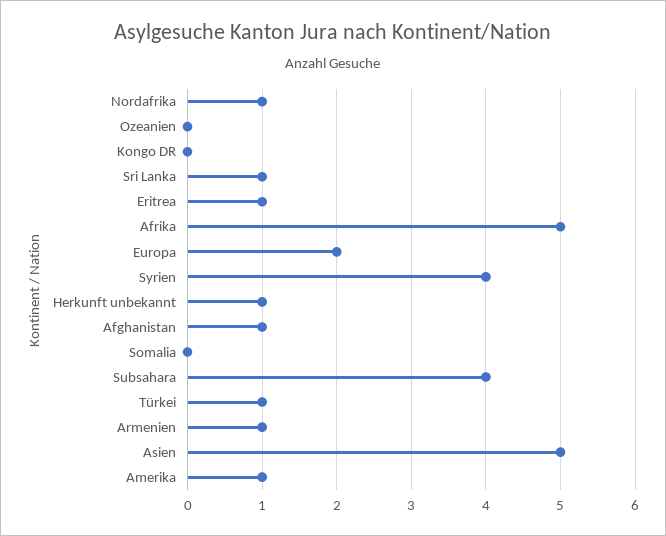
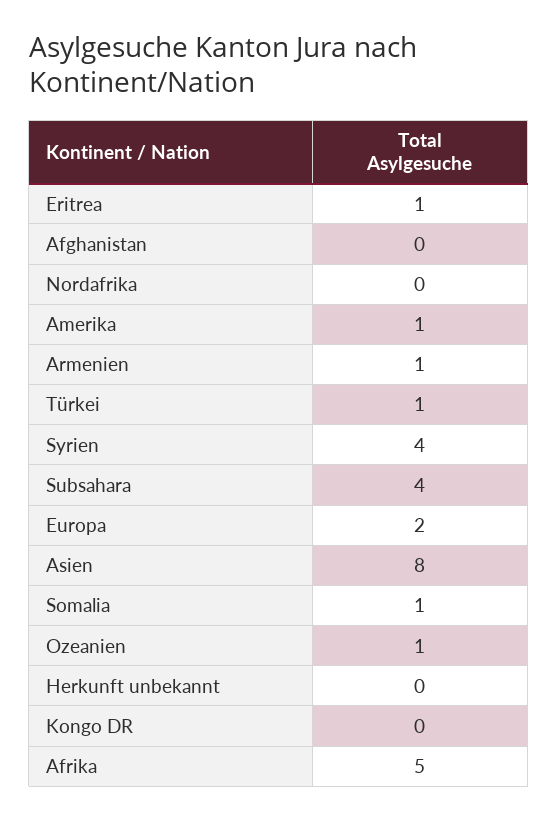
Nordafrika: 1 -> 0
Ozeanien: 0 -> 1
Sri Lanka: 1 -> none
Herkunft unbekannt: 1 -> 0
Afghanistan: 1 -> 0
Somalia: 0 -> 1
Asien: 5 -> 8

